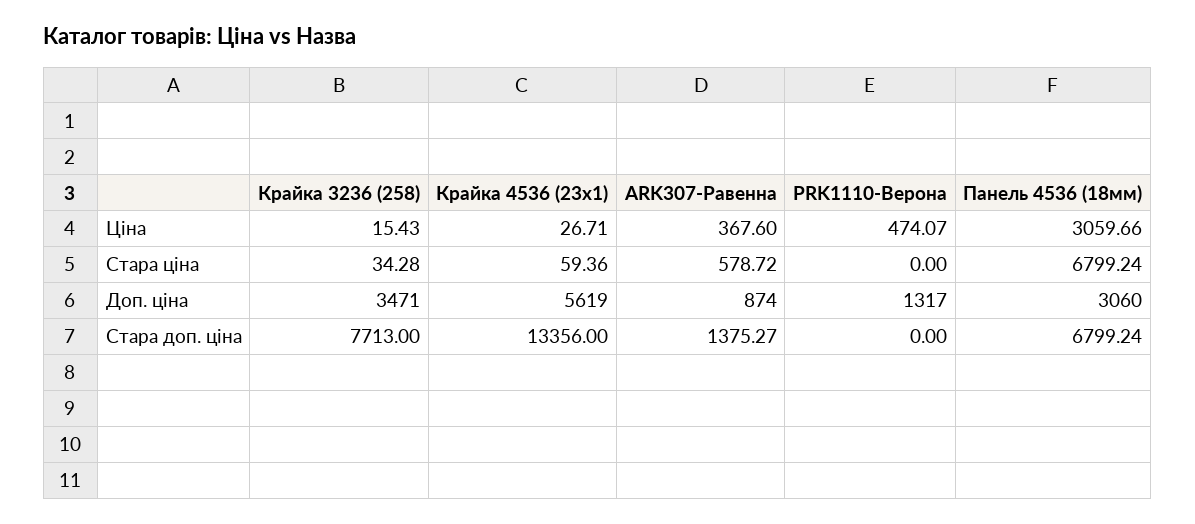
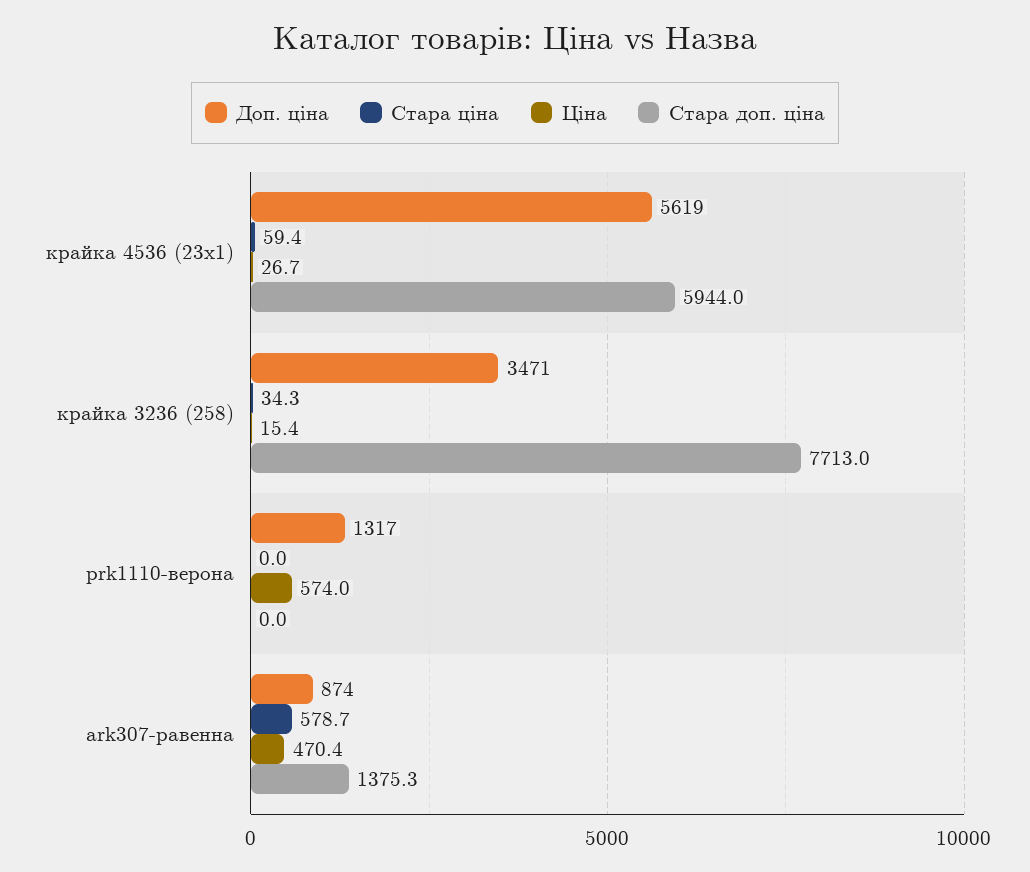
Ціна, ARK307-Равенна: 367.6 -> 470.4
Ціна, PRK1110-Верона: 474.07 -> 574
Ціна, Панель 4536 (18мм): 3059.66 -> none
Стара ціна, Панель 4536 (18мм): 6799.24 -> none
Доп. ціна, Панель 4536 (18мм): 3060 -> none
Стара доп. ціна, Крайка 4536 (23x1): 13356 -> 5944
Стара доп. ціна, Панель 4536 (18мм): 6799.24 -> none

